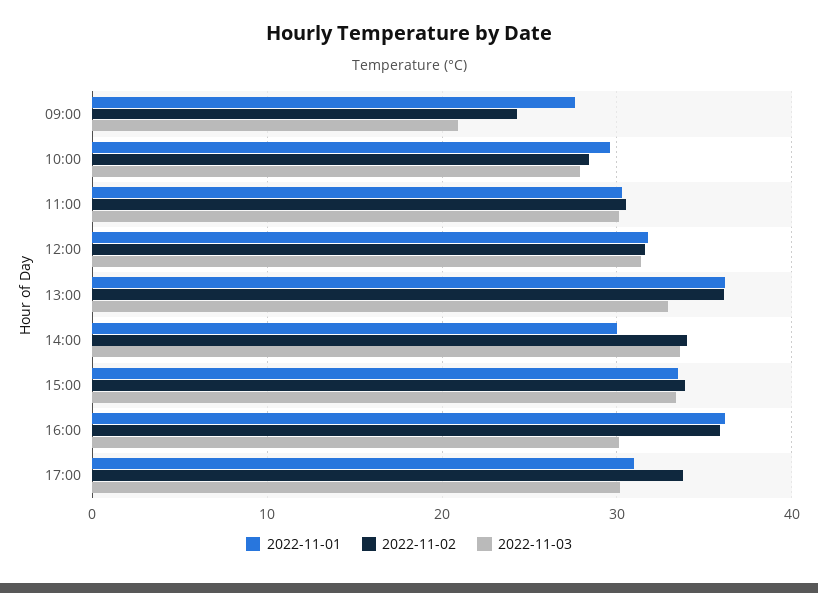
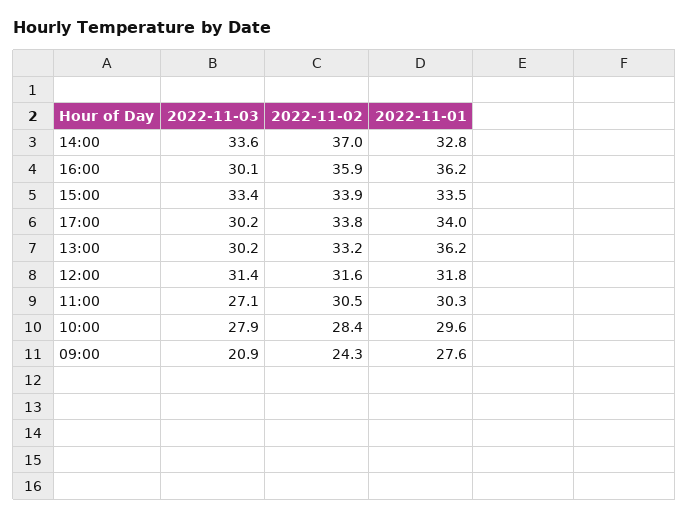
2022-11-03, 11:00: 30 -> 27.1
2022-11-02, 13:00: 36 -> 33.2
2022-11-03, 13:00: 33 -> 30.2
2022-11-01, 14:00: 30 -> 32.8
2022-11-02, 14:00: 34 -> 37
2022-11-01, 17:00: 31 -> 34

